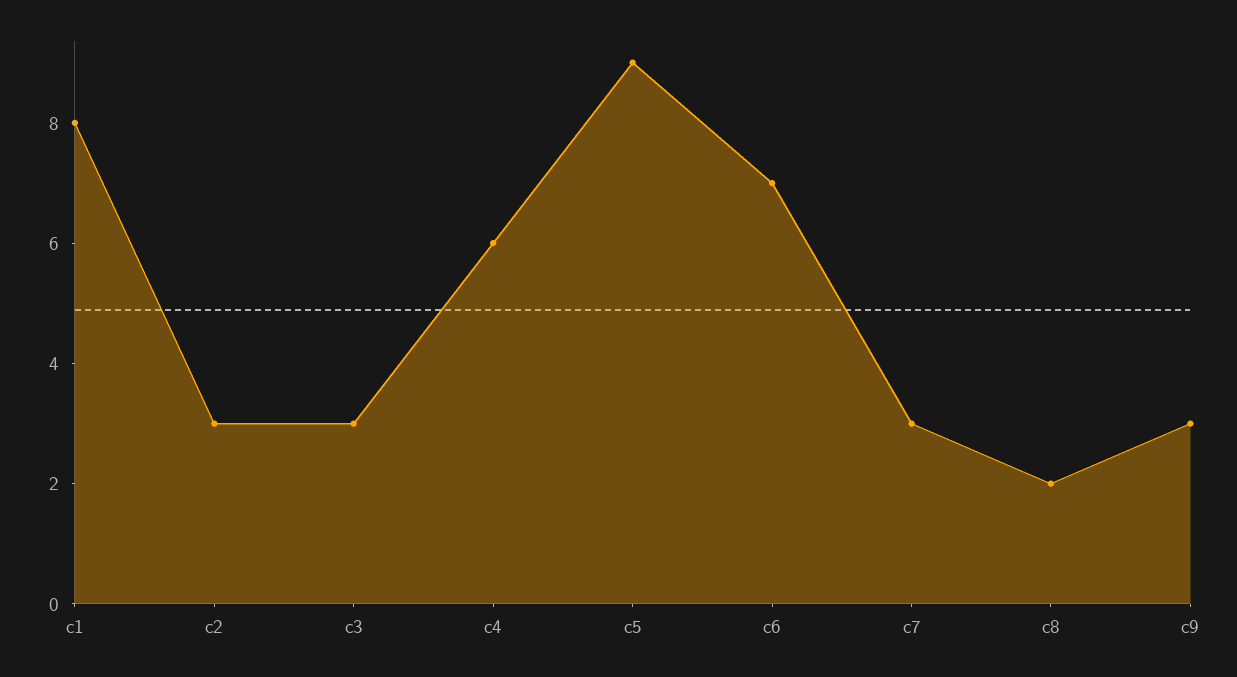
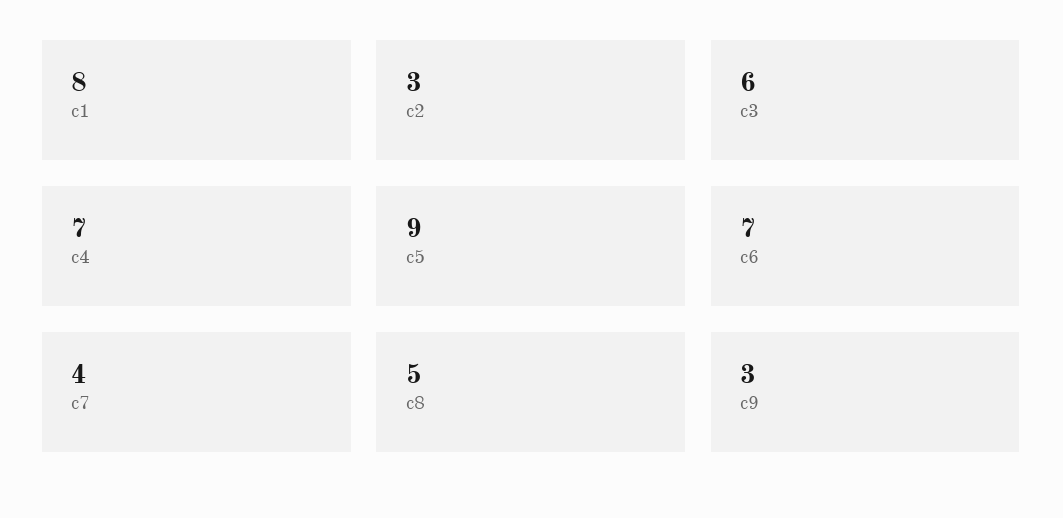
c3: 3 -> 6
c4: 6 -> 7
c7: 3 -> 4
c8: 2 -> 5

